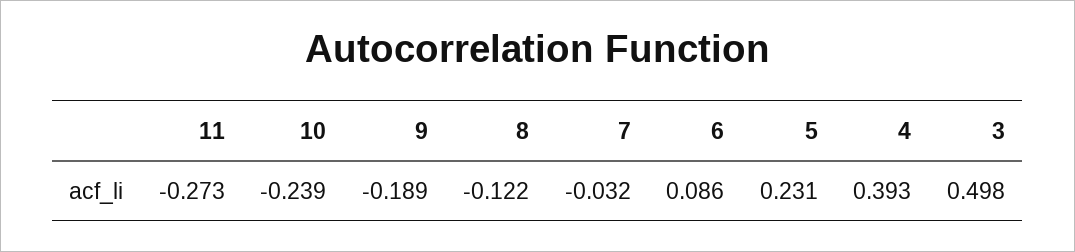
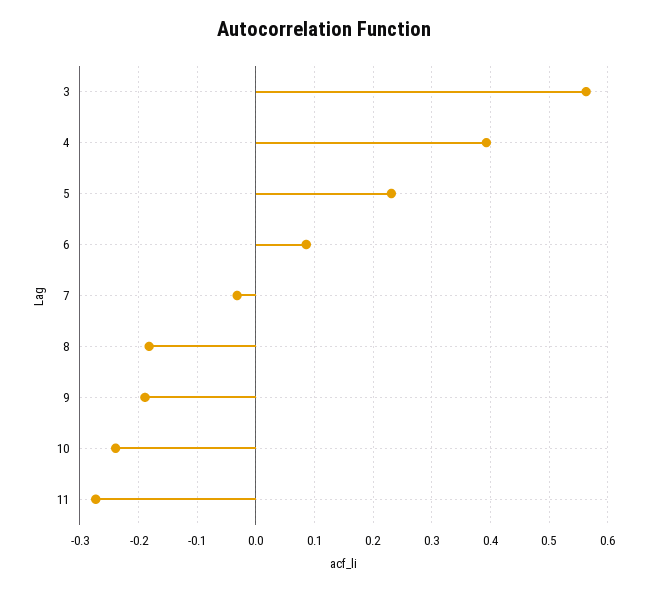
8: -0.122 -> -0.18
3: 0.498 -> 0.56

